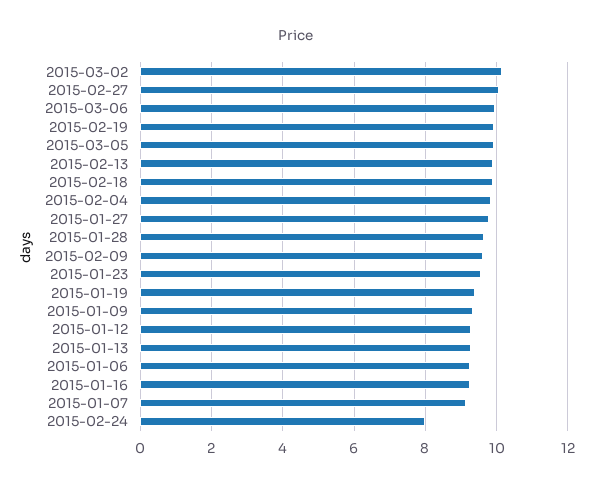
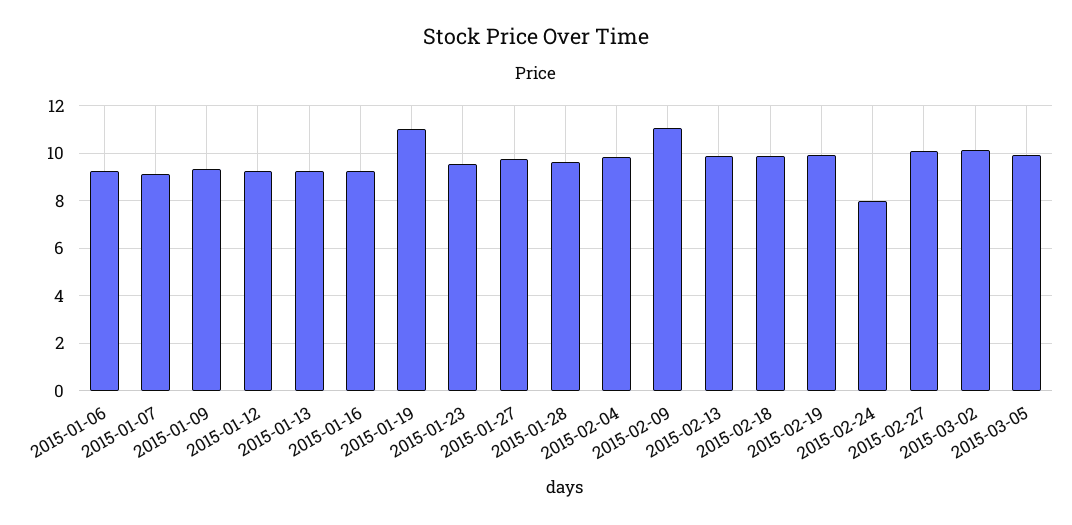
2015-03-06: 10 -> none
2015-02-09: 9.6 -> 11
2015-01-19: 9.4 -> 11

